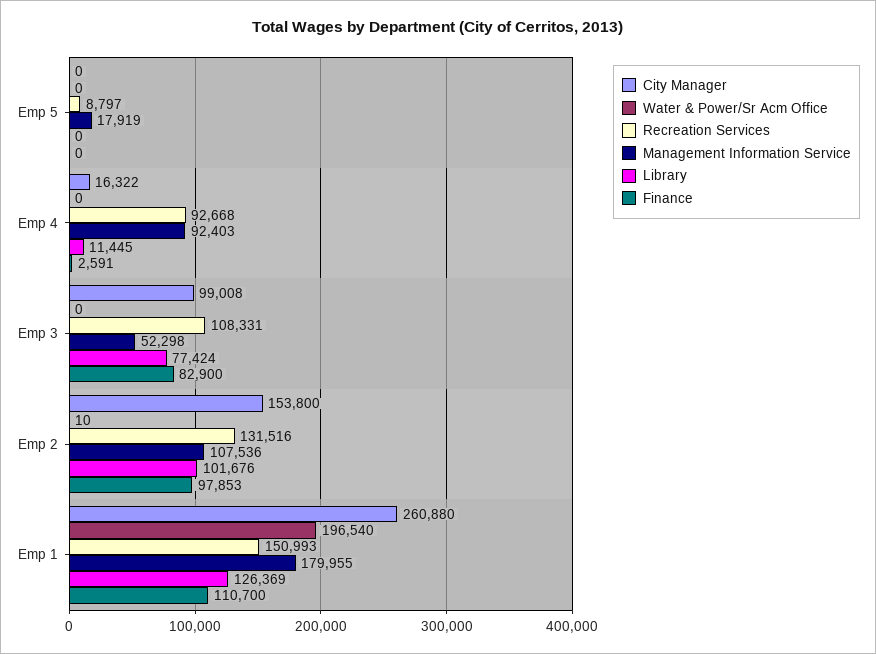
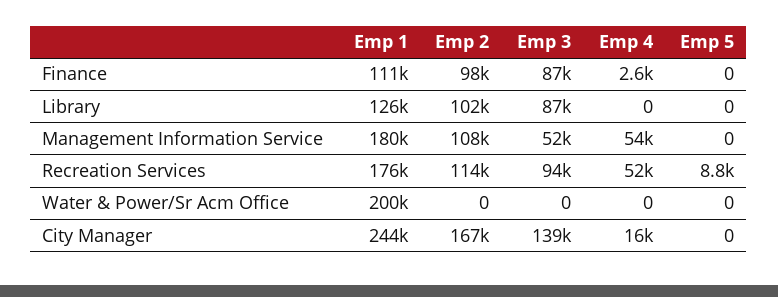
Management Information Service, Emp 5: 17919 -> 0
Recreation Services, Emp 4: 92668 -> 52000
Management Information Service, Emp 4: 92403 -> 54000
Library, Emp 4: 11445 -> 0
City Manager, Emp 3: 99008 -> 139000
Recreation Services, Emp 3: 108331 -> 94000
Library, Emp 3: 77424 -> 87000
Finance, Emp 3: 82900 -> 87000
City Manager, Emp 2: 153800 -> 167000
Water & Power/Sr Acm Office, Emp 2: 10 -> 0
Recreation Services, Emp 2: 131516 -> 114000
City Manager, Emp 1: 260880 -> 244000
Water & Power/Sr Acm Office, Emp 1: 196540 -> 200000
Recreation Services, Emp 1: 150993 -> 176000

